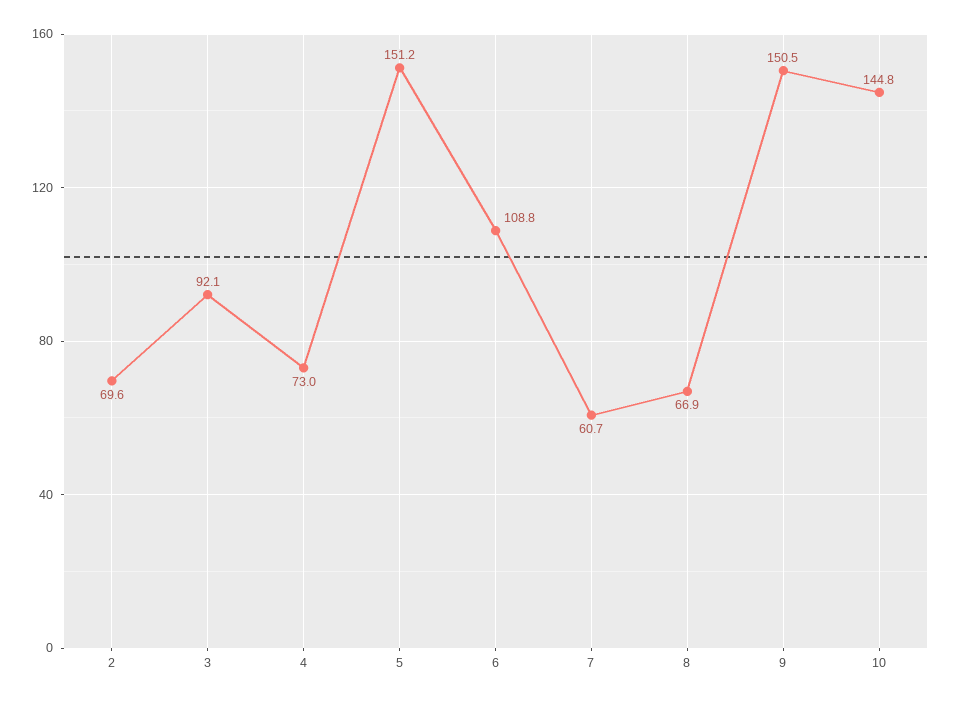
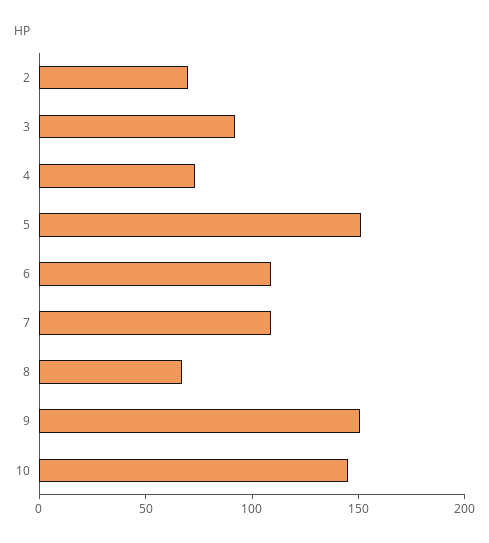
7: 60.7 -> 110

